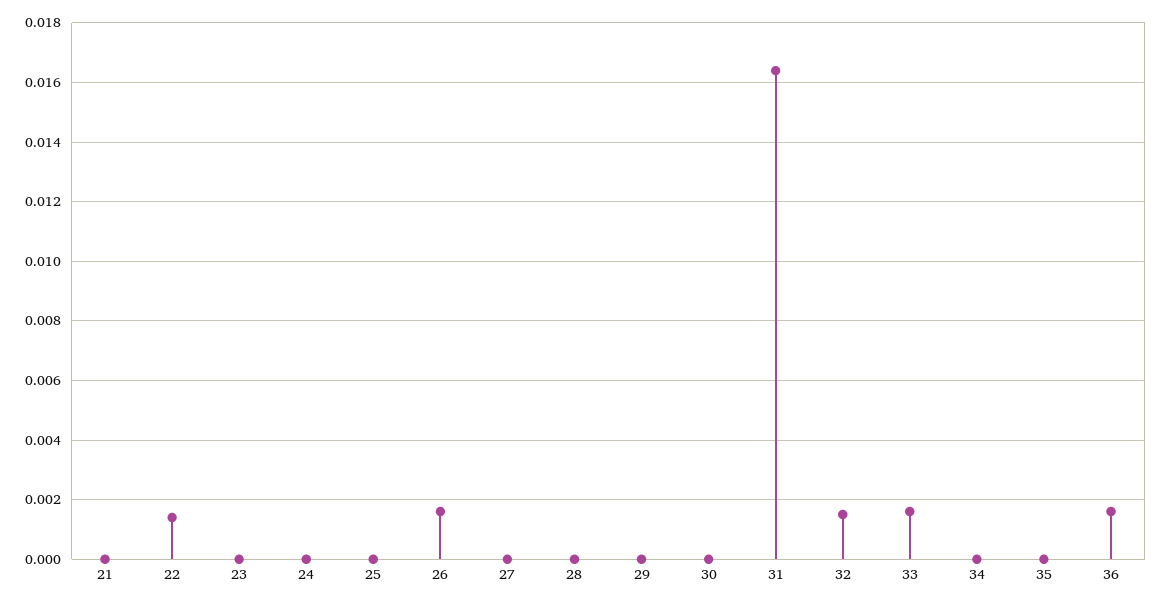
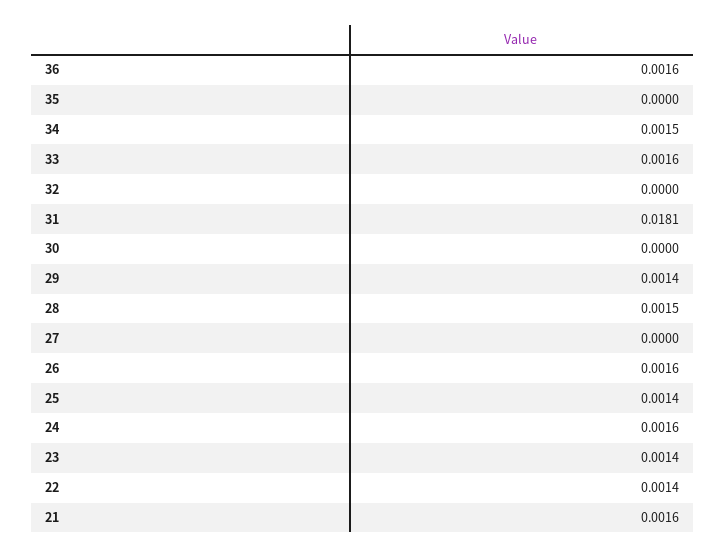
21: 0 -> 0.0016
23: 0 -> 0.0014
24: 0 -> 0.0016
25: 0 -> 0.0014
28: 0 -> 0.0015
29: 0 -> 0.0014
31: 0.0165 -> 0.0181
32: 0.0015 -> 0
34: 0 -> 0.0015

